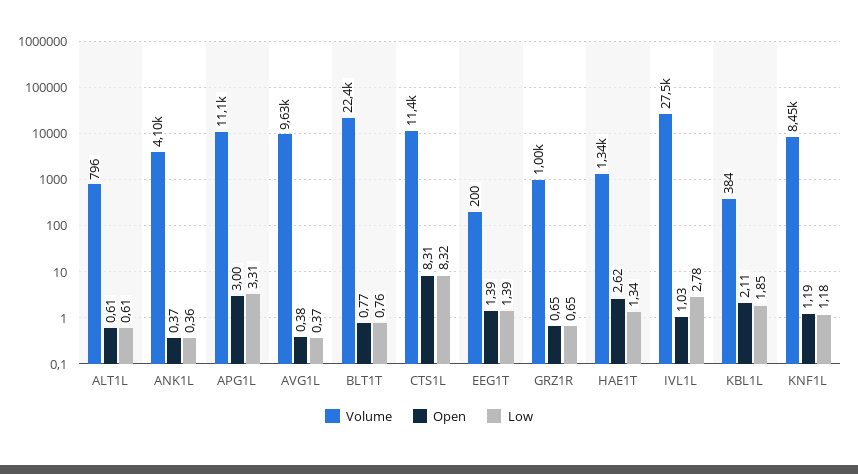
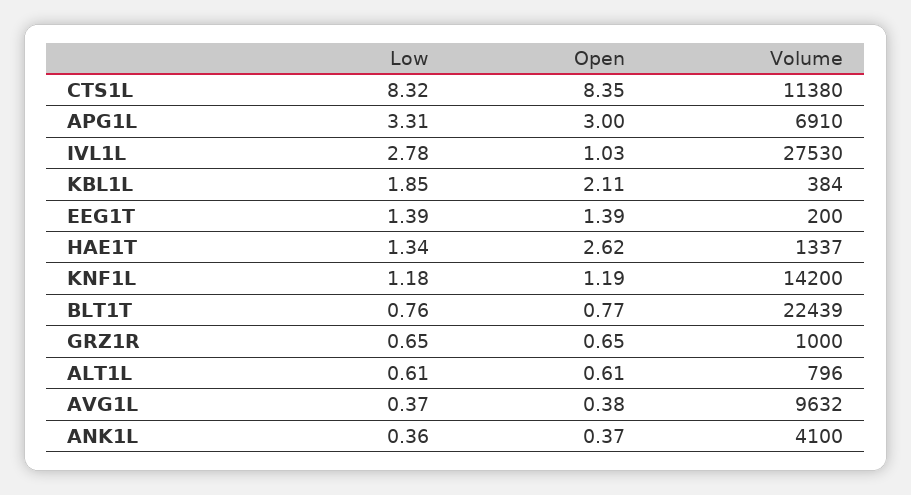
Volume, APG1L: 11100 -> 6910
Open, CTS1L: 8.31 -> 8.35
Volume, KNF1L: 8450 -> 14200

